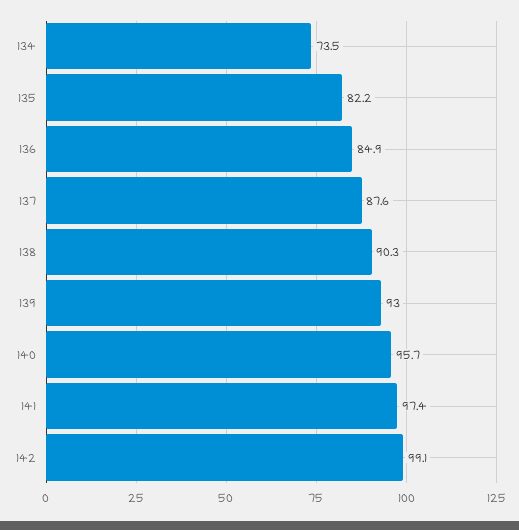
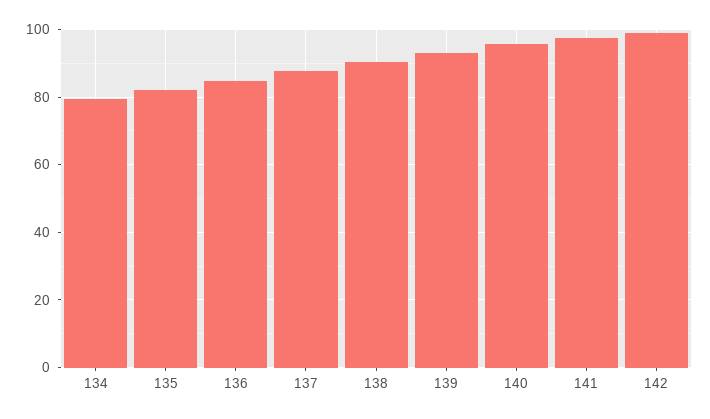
134: 73.5 -> 80

